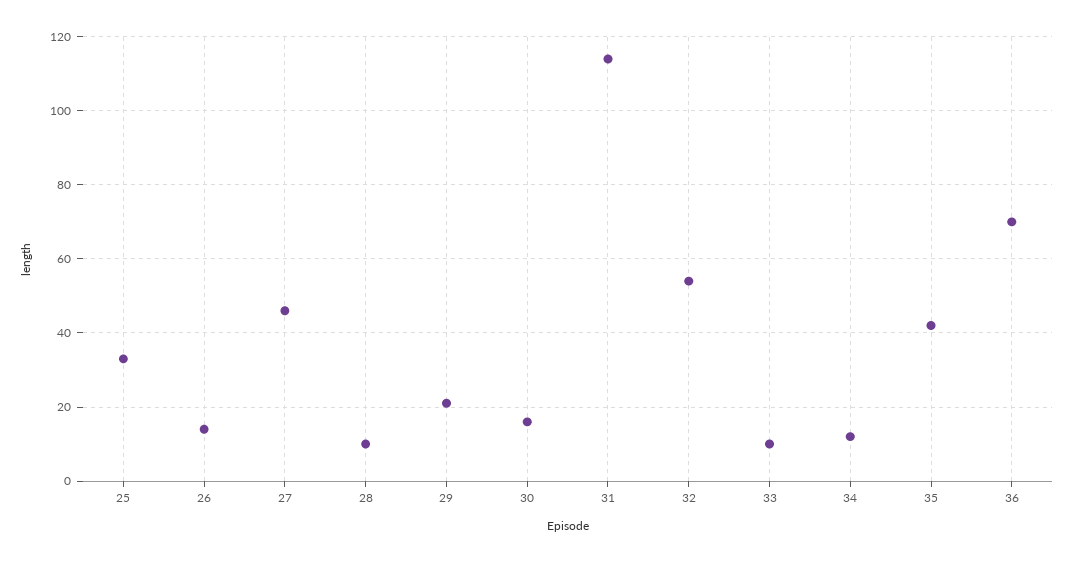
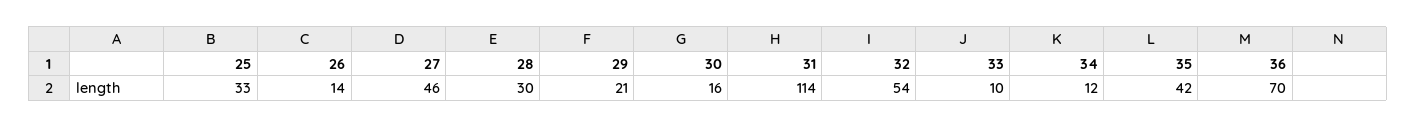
28: 10 -> 30

